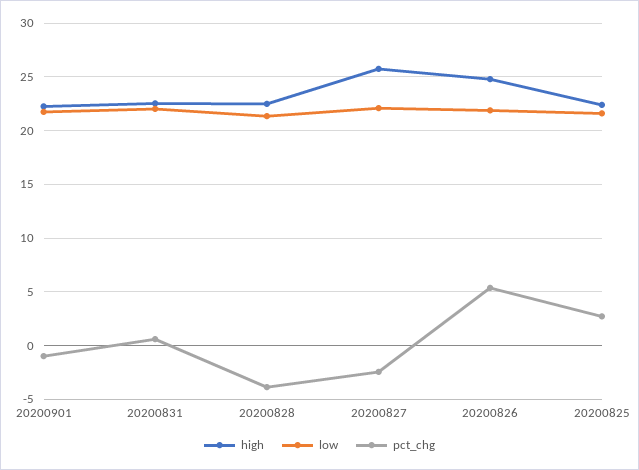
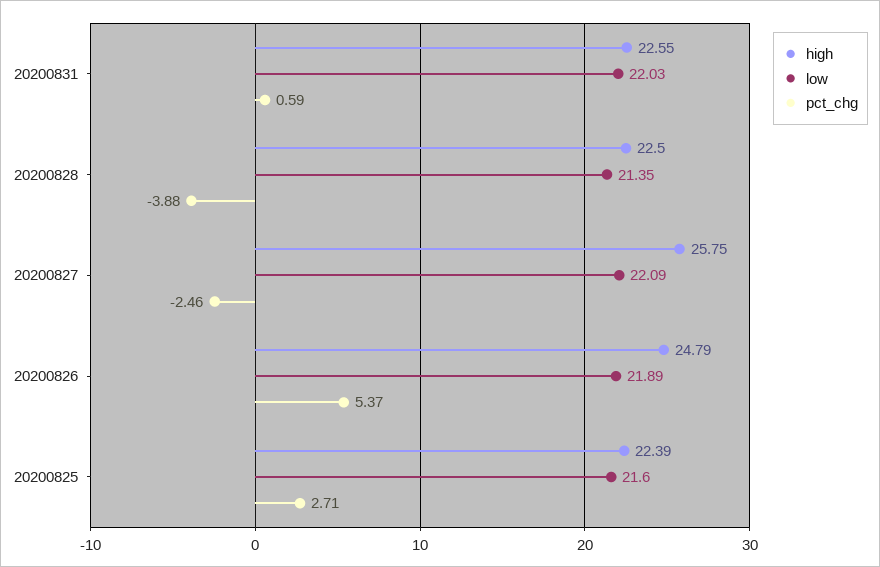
high, 20200901: 22 -> none
low, 20200901: 22 -> none
pct_chg, 20200901: -1 -> none

